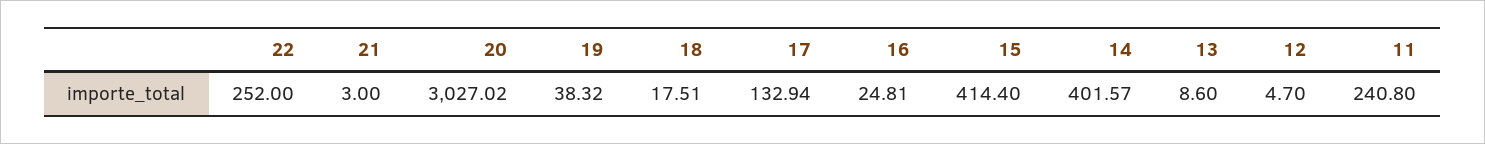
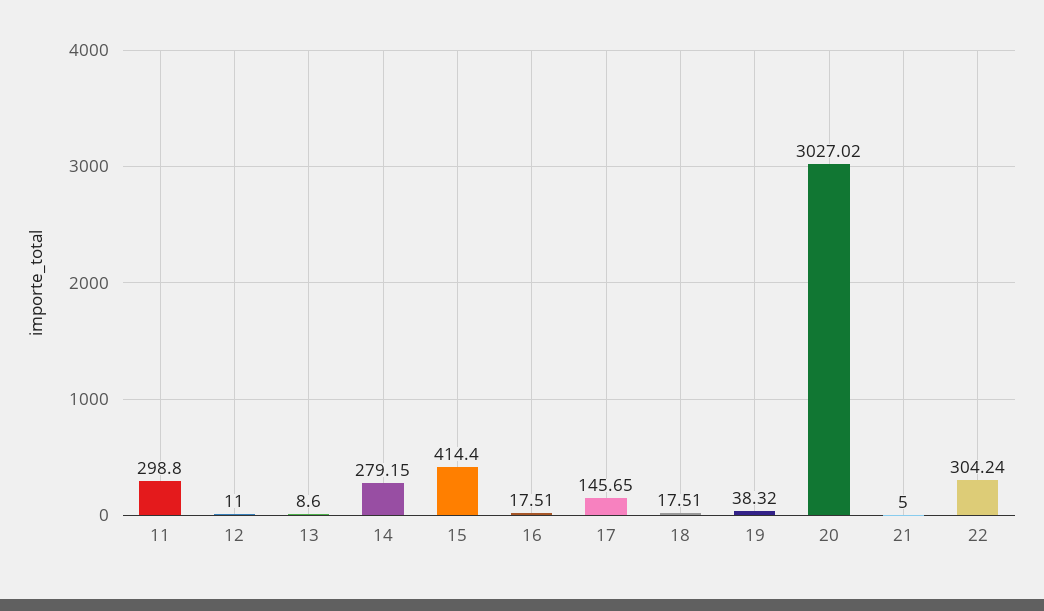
22: 252 -> 304.24
21: 3 -> 5
17: 132.94 -> 145.65
16: 24.81 -> 17.51
14: 401.57 -> 279.15
12: 4.7 -> 11
11: 240.8 -> 298.8

